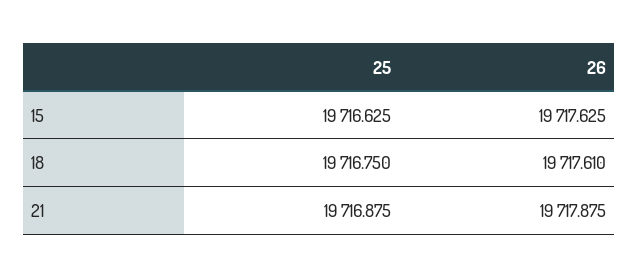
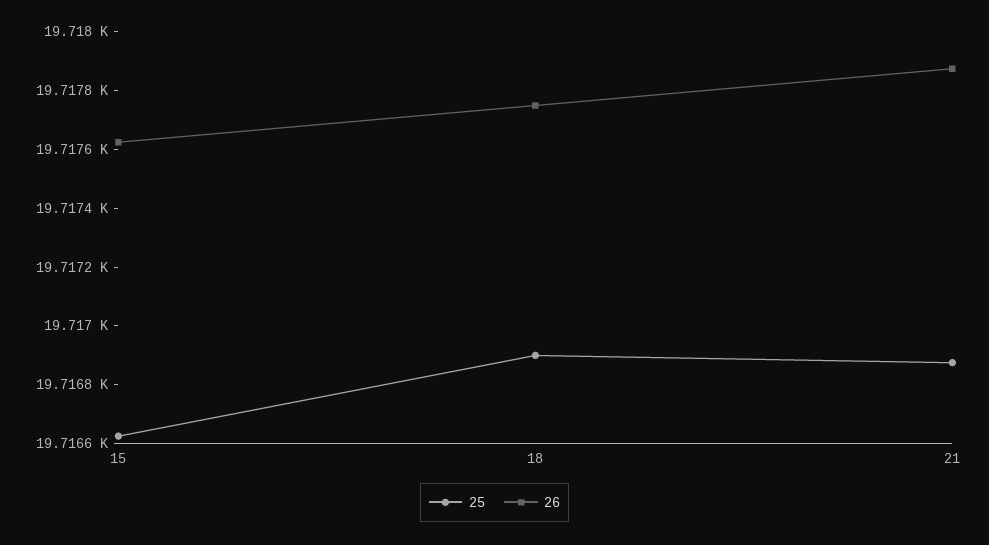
25, 18: 19716.75 -> 19716.9
26, 18: 19717.61 -> 19717.75

